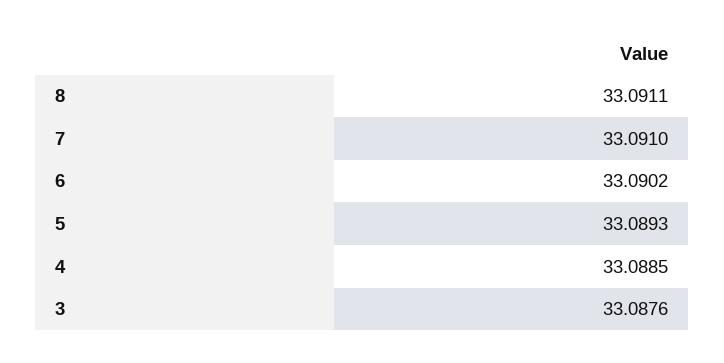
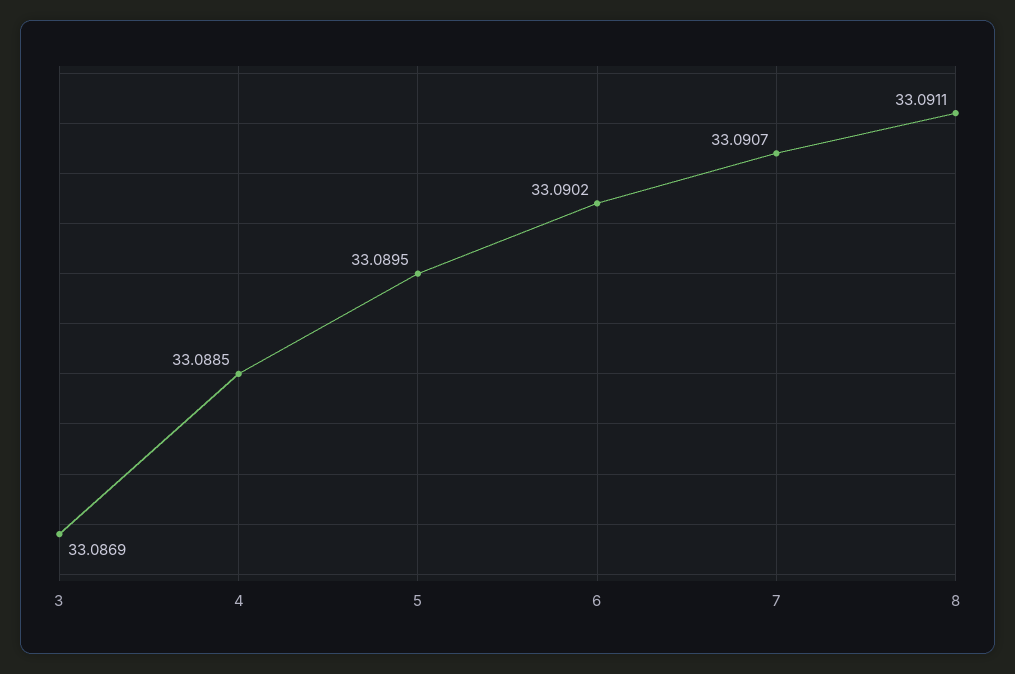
7: 33.091 -> 33.0907
5: 33.0893 -> 33.0895
3: 33.0876 -> 33.0869

